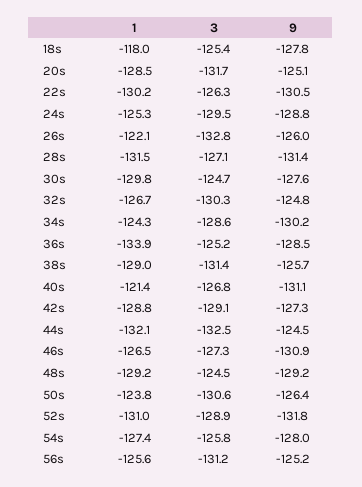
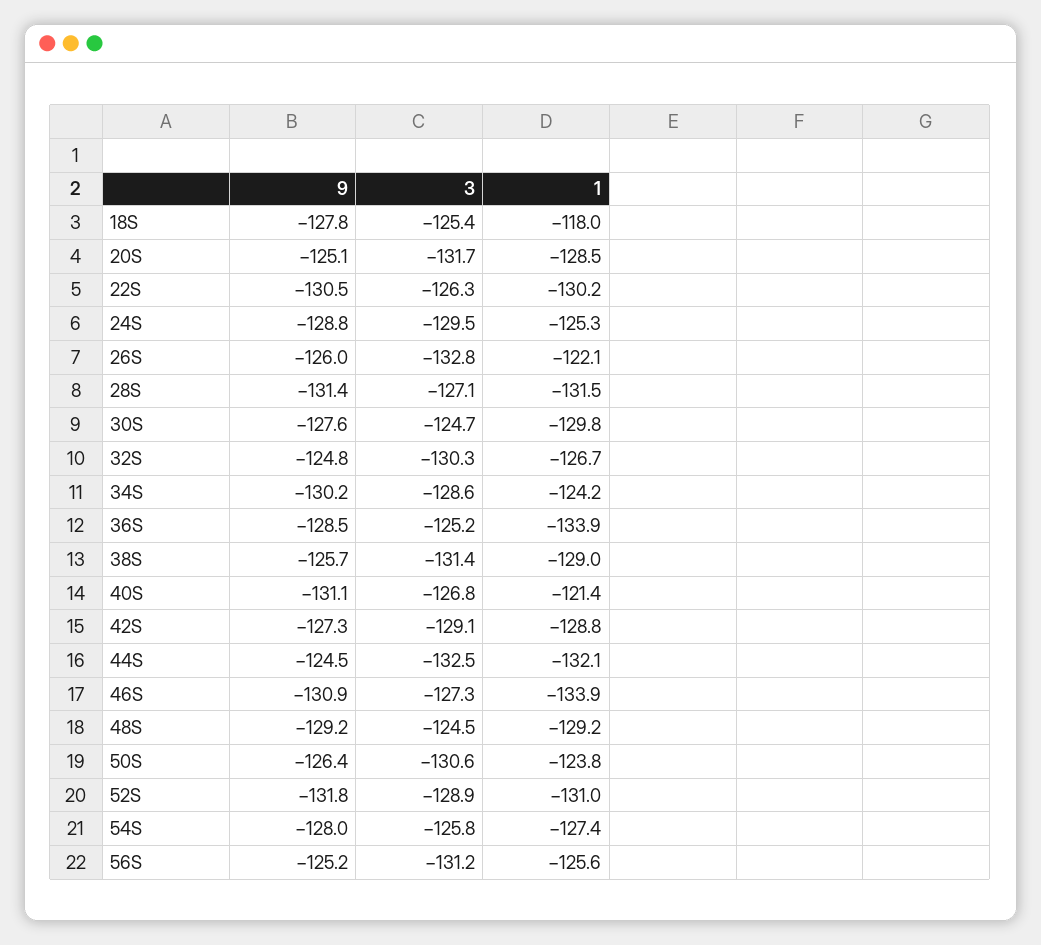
1, 34s: -124.3 -> -124.2
1, 46s: -126.5 -> -133.9

